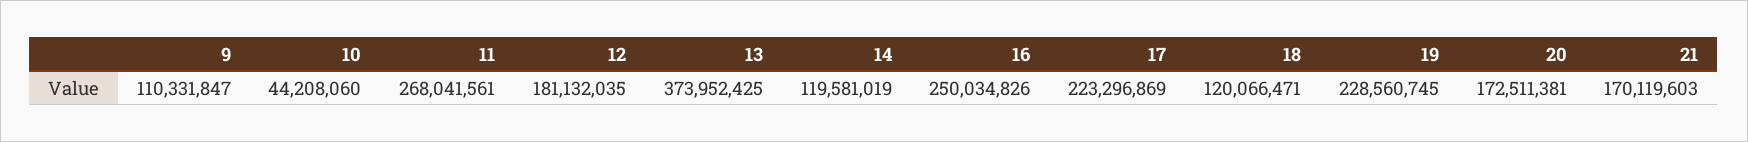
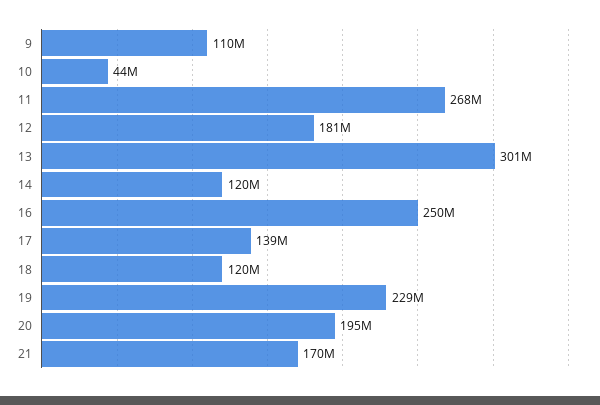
13: 373952425 -> 301000000
17: 223296869 -> 139000000
20: 172511381 -> 195000000

